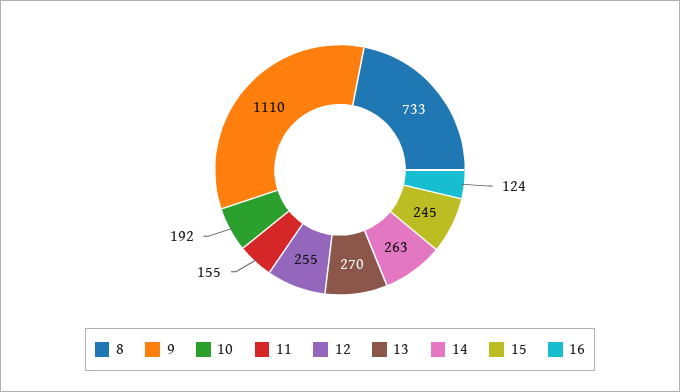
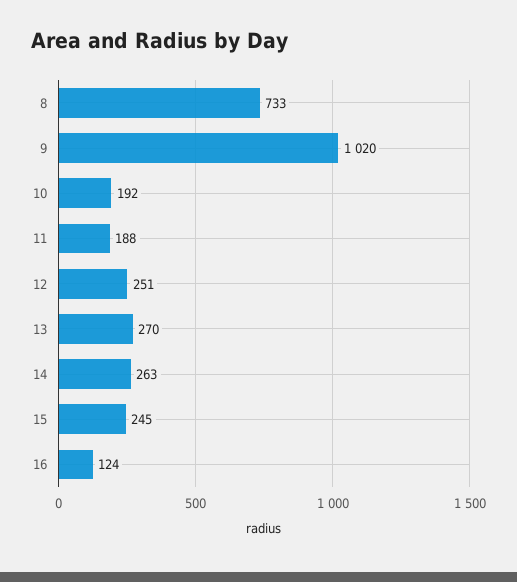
9: 1110 -> 1020
11: 155 -> 188
12: 255 -> 251

